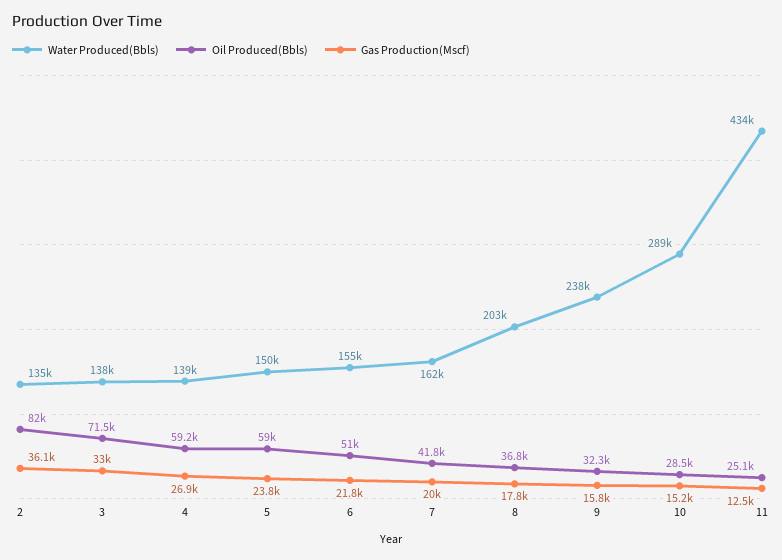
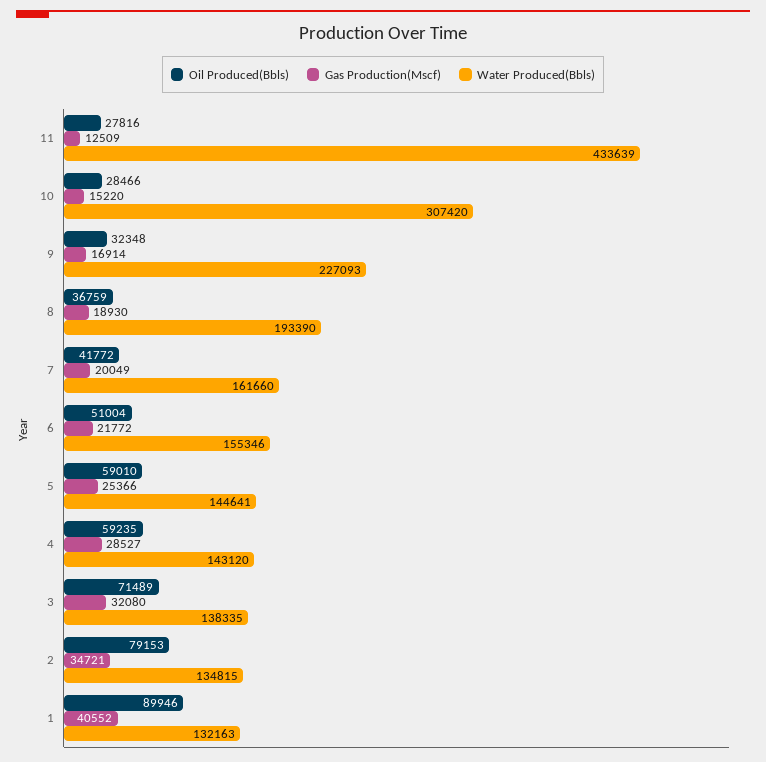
Oil Produced(Bbls), 2: 82000 -> 79153
Gas Production(Mscf), 2: 36100 -> 34721
Gas Production(Mscf), 3: 33000 -> 32080
Water Produced(Bbls), 4: 139000 -> 143120
Gas Production(Mscf), 4: 26900 -> 28527
Water Produced(Bbls), 5: 150000 -> 144641
Gas Production(Mscf), 5: 23800 -> 25366
Water Produced(Bbls), 8: 203000 -> 193390
Gas Production(Mscf), 8: 17800 -> 18930
Water Produced(Bbls), 9: 238000 -> 227093
Gas Production(Mscf), 9: 15800 -> 16914
Water Produced(Bbls), 10: 289000 -> 307420
Oil Produced(Bbls), 11: 25100 -> 27816
Oil Produced(Bbls), 1: none -> 89946
Gas Production(Mscf), 1: none -> 40552
Water Produced(Bbls), 1: none -> 132163

